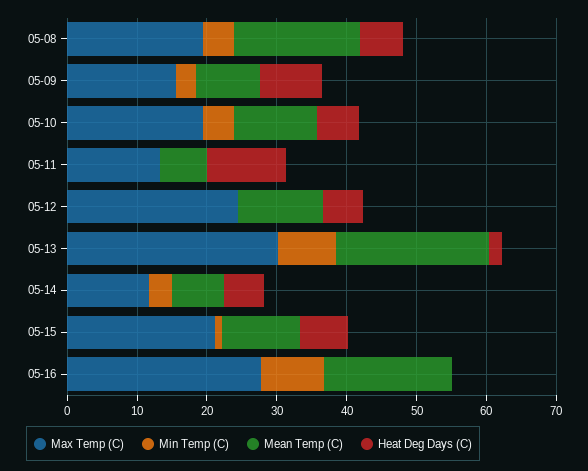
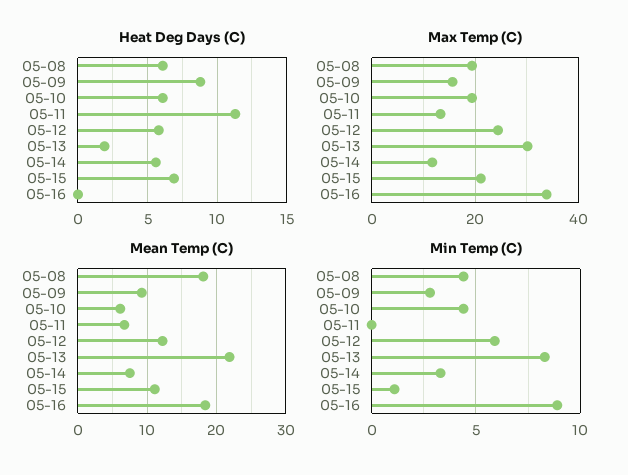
Mean Temp (C), 05-10: 12 -> 6
Min Temp (C), 05-12: 0 -> 6
Max Temp (C), 05-16: 28 -> 34

